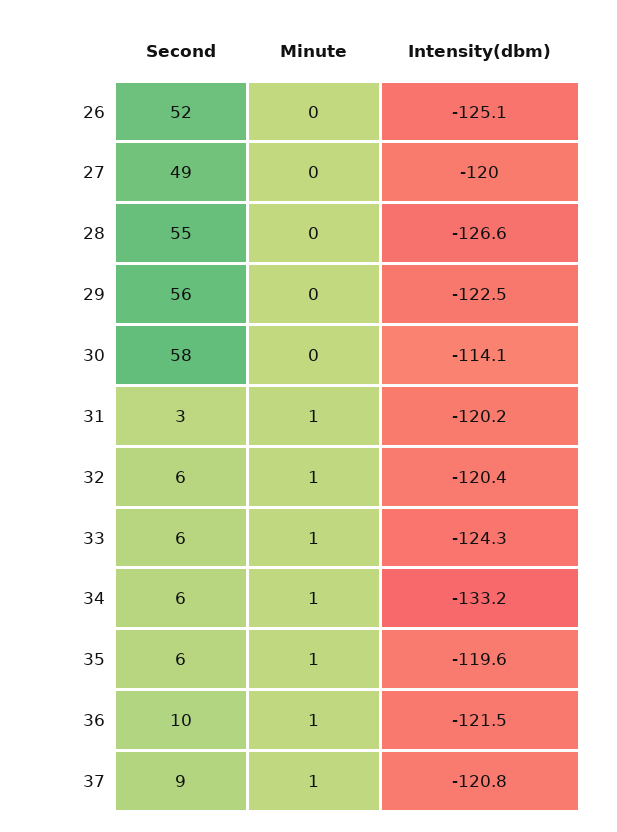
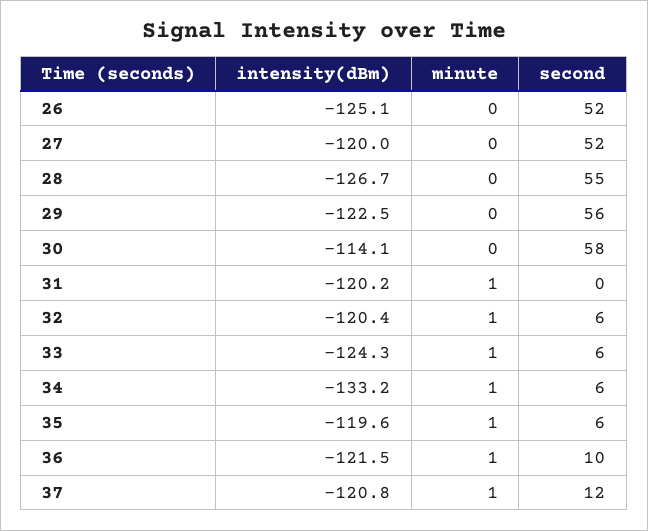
Second, 27: 49 -> 52
Intensity(dbm), 28: -126.6 -> -126.7
Second, 31: 3 -> 0
Second, 37: 9 -> 12

